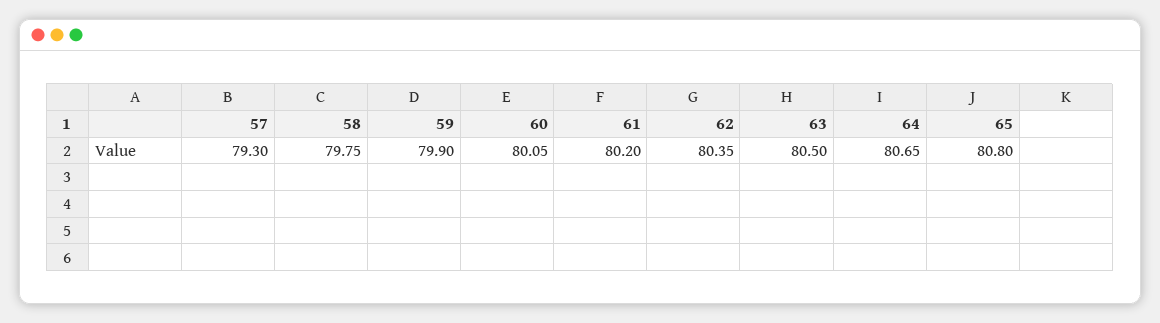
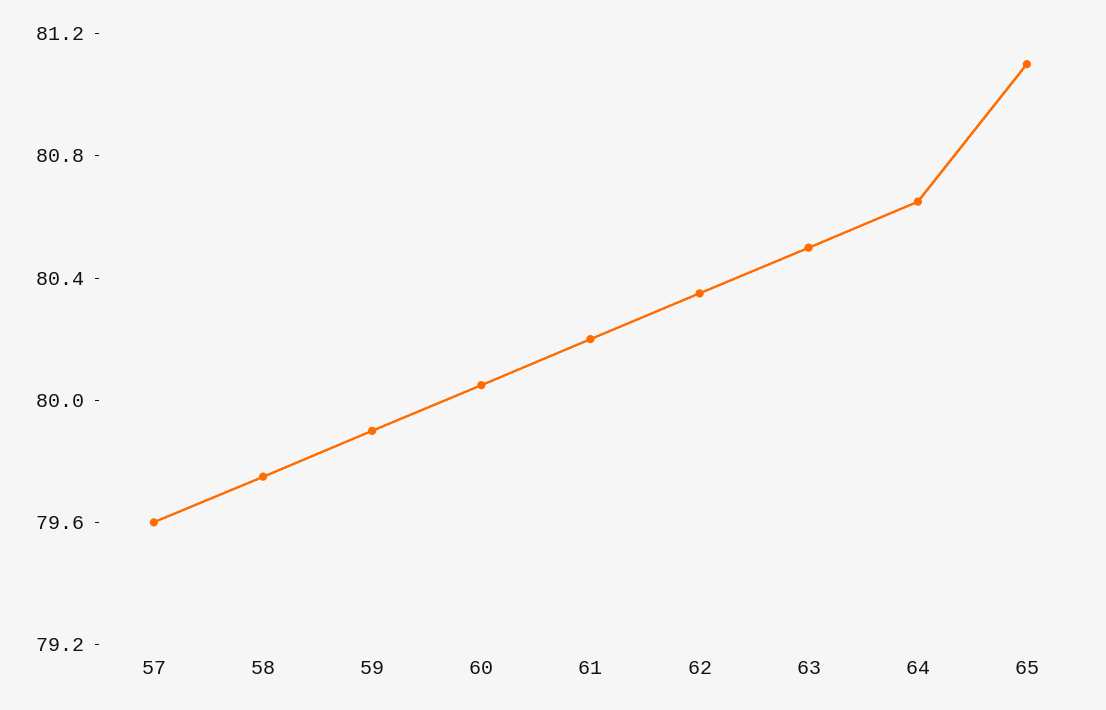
57: 79.3 -> 79.6
65: 80.8 -> 81.1

